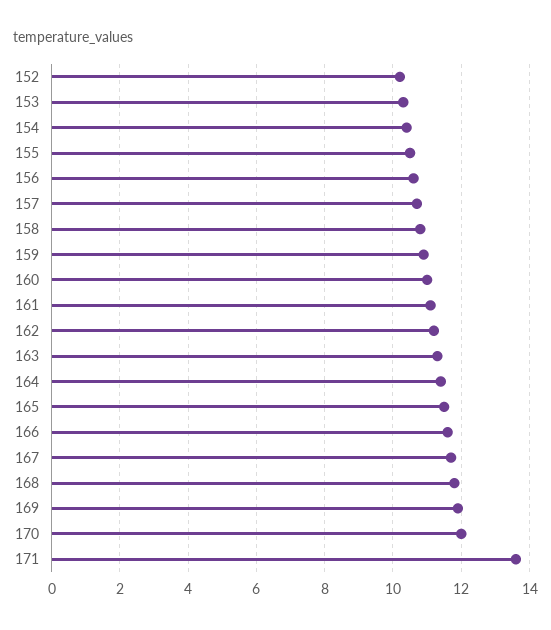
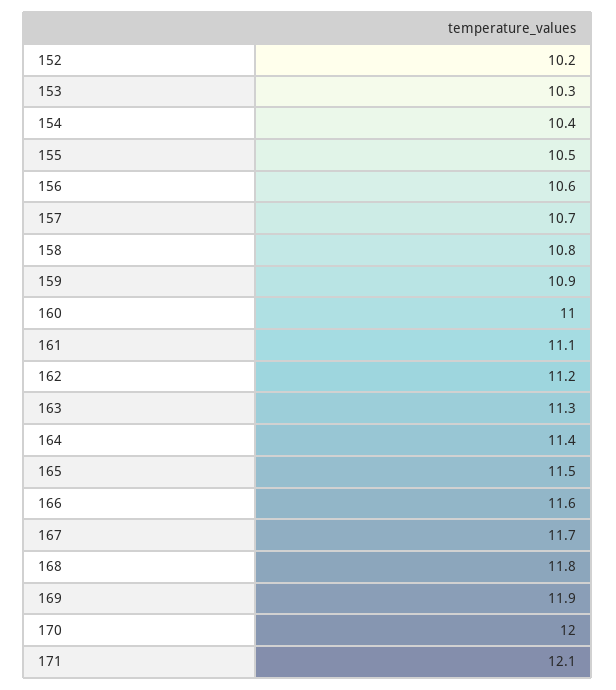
171: 13.5 -> 12.1

